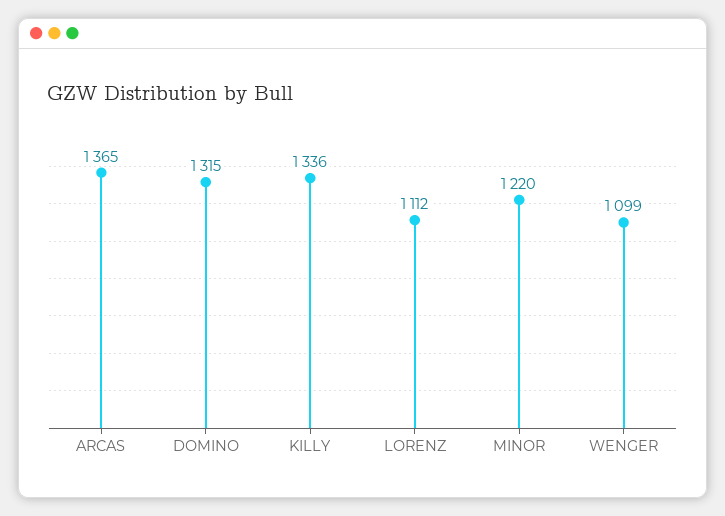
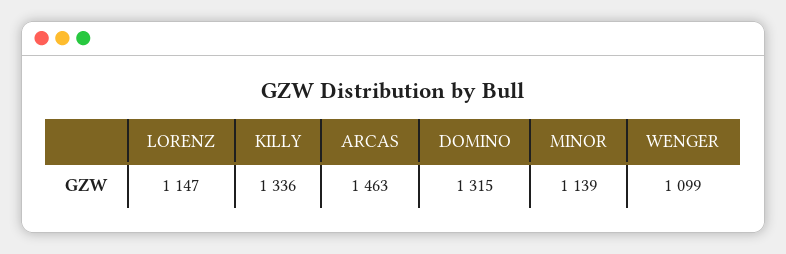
ARCAS: 1365 -> 1463
LORENZ: 1112 -> 1147
MINOR: 1220 -> 1139

